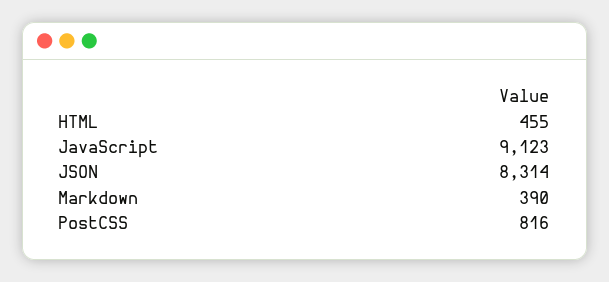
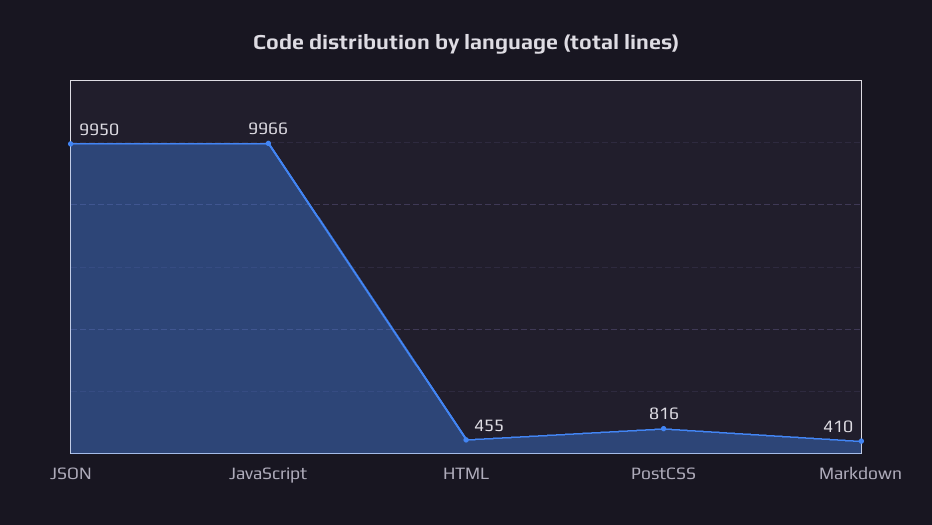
JavaScript: 9123 -> 9966
JSON: 8314 -> 9950
Markdown: 390 -> 410

